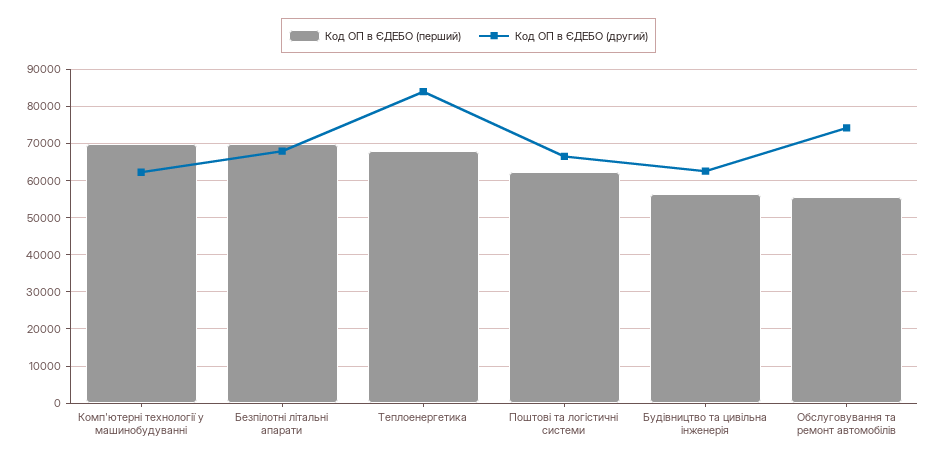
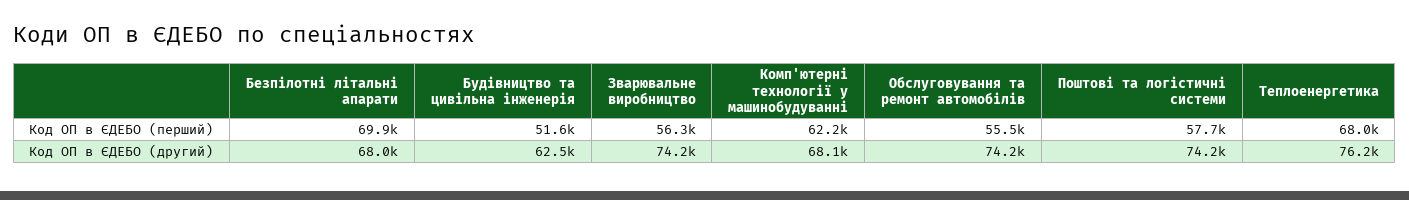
Код ОП в ЄДЕБО (перший), Комп'ютерні технології у машинобудуванні: 70000 -> 62200
Код ОП в ЄДЕБО (другий), Комп'ютерні технології у машинобудуванні: 62000 -> 68100
Код ОП в ЄДЕБО (другий), Теплоенергетика: 84000 -> 76200
Код ОП в ЄДЕБО (перший), Поштові та логістичні системи: 62000 -> 57700
Код ОП в ЄДЕБО (другий), Поштові та логістичні системи: 66000 -> 74200
Код ОП в ЄДЕБО (перший), Будівництво та цивільна інженерія: 56000 -> 51600
Код ОП в ЄДЕБО (перший), Зварювальне виробництво: none -> 56300
Код ОП в ЄДЕБО (другий), Зварювальне виробництво: none -> 74200

